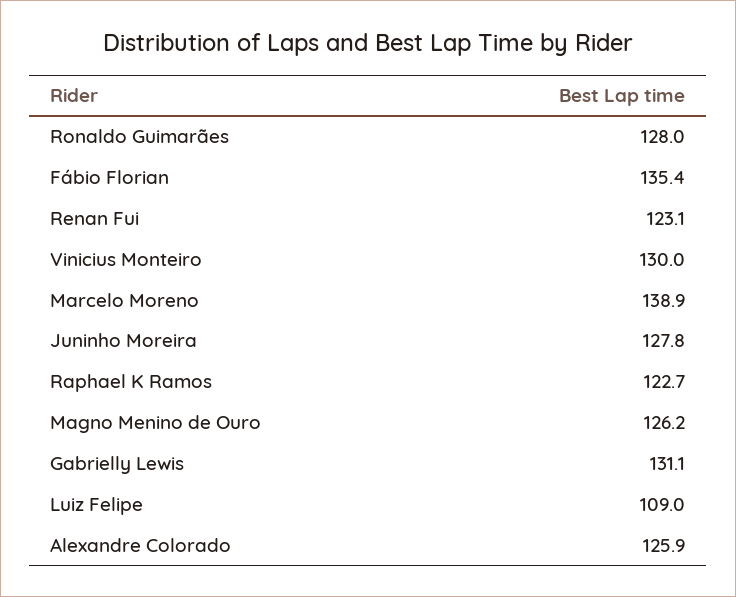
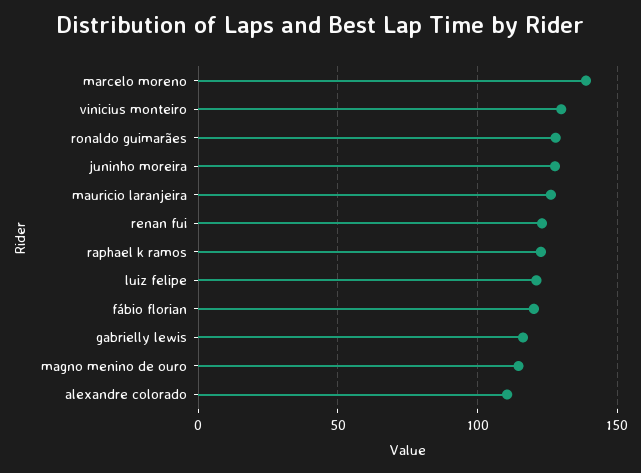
Fábio Florian: 135.4 -> 120
Magno Menino de Ouro: 126.2 -> 115
Gabrielly Lewis: 131.1 -> 115
Luiz Felipe: 109 -> 120
Alexandre Colorado: 125.9 -> 110
mauricio laranjeira: none -> 125

